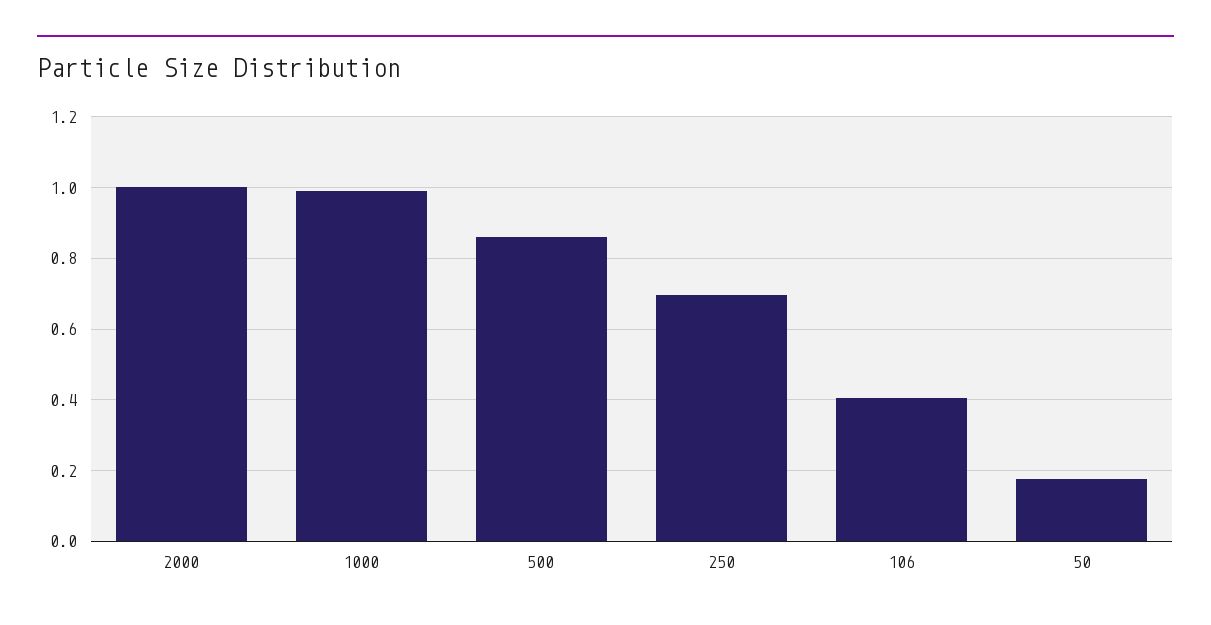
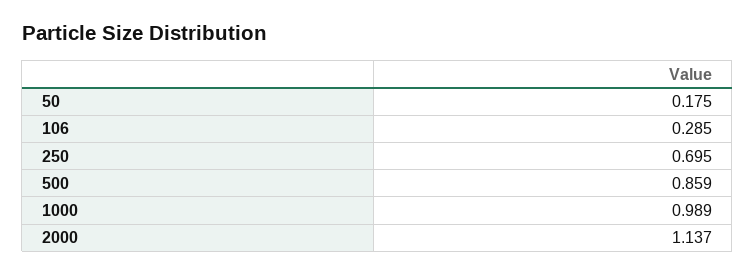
2000: 1 -> 1.137
106: 0.4 -> 0.285

